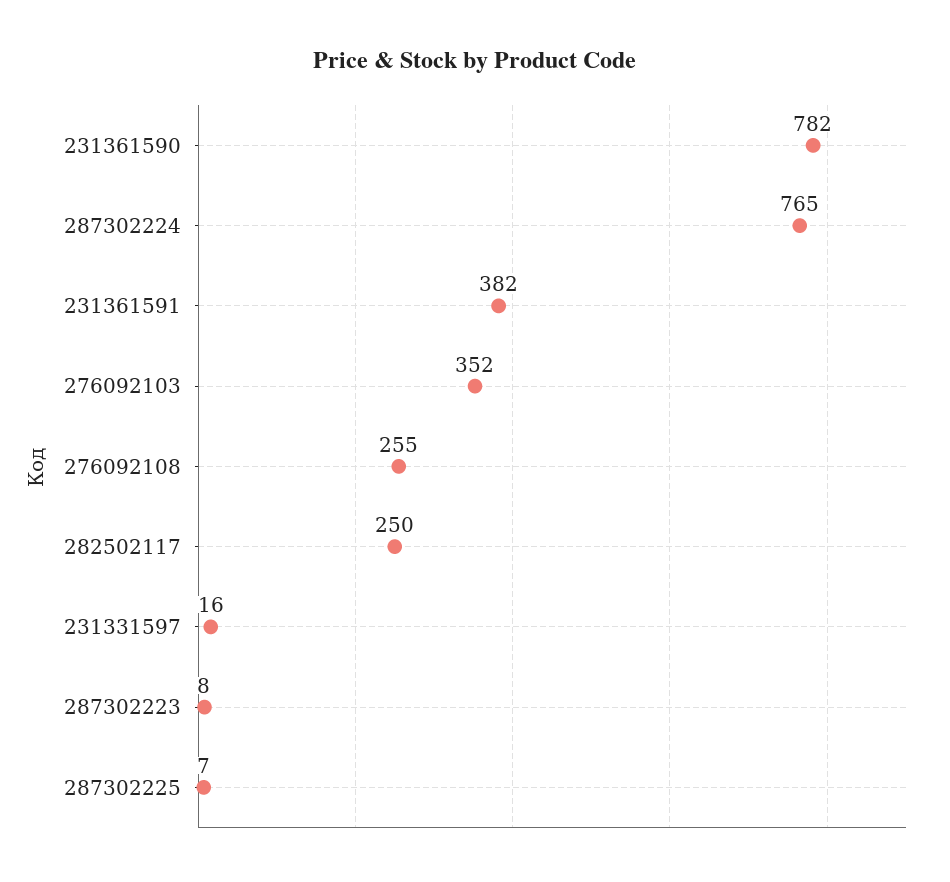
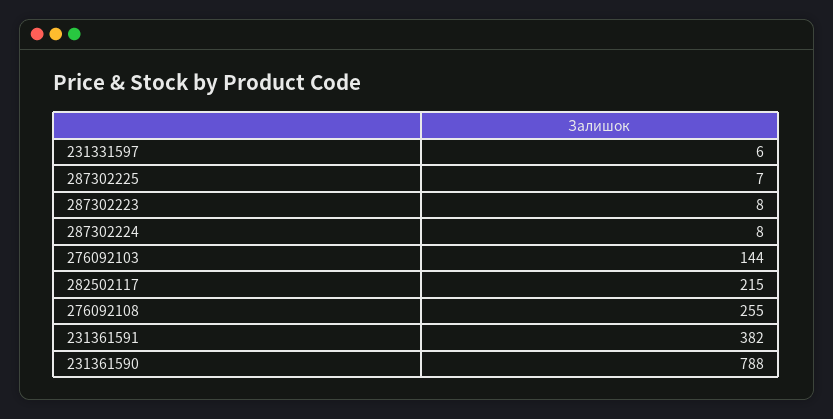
231361590: 782 -> 788
287302224: 765 -> 8
276092103: 352 -> 144
282502117: 250 -> 215
231331597: 16 -> 6

